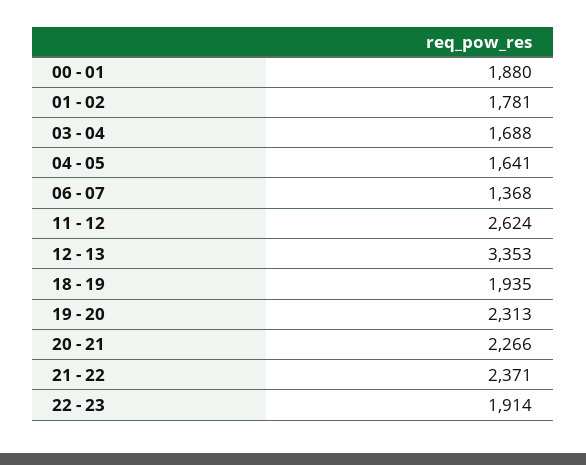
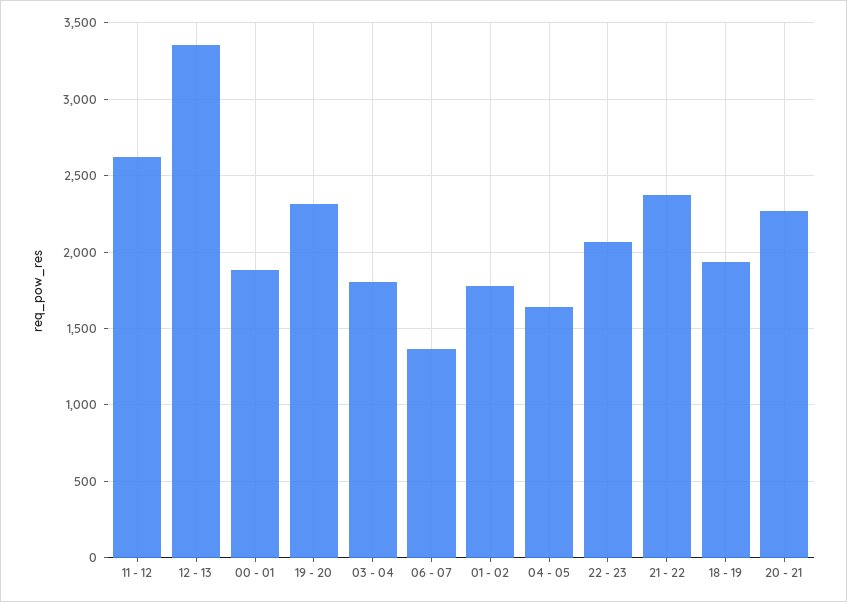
03 - 04: 1688 -> 1800
22 - 23: 1914 -> 2050

